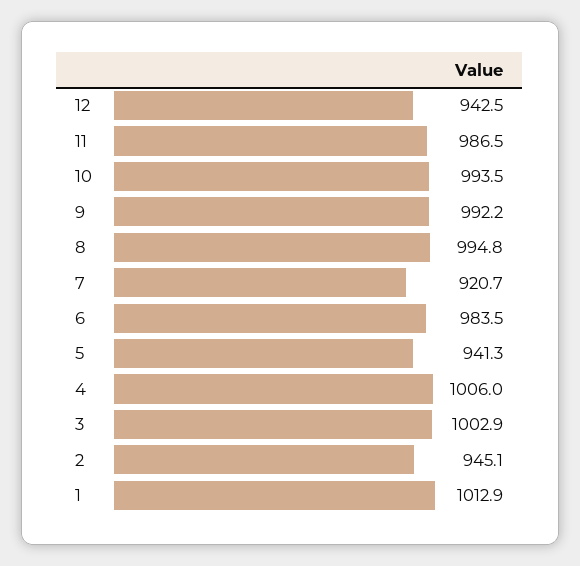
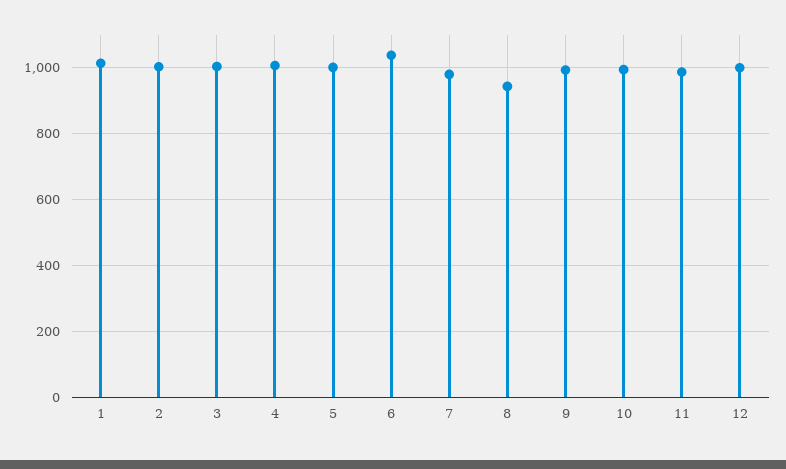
12: 942.5 -> 1000
8: 994.8 -> 940
7: 920.7 -> 980
6: 983.5 -> 1040
5: 941.3 -> 1000
2: 945.1 -> 1000

